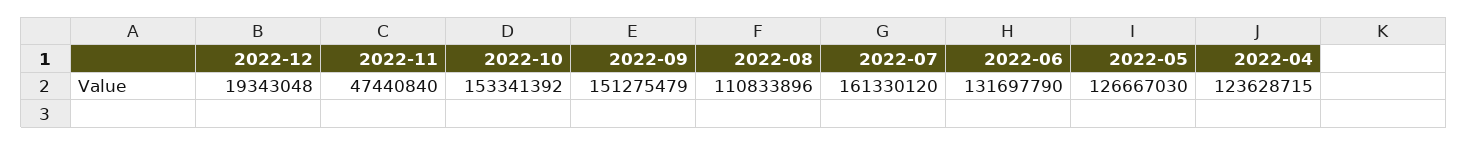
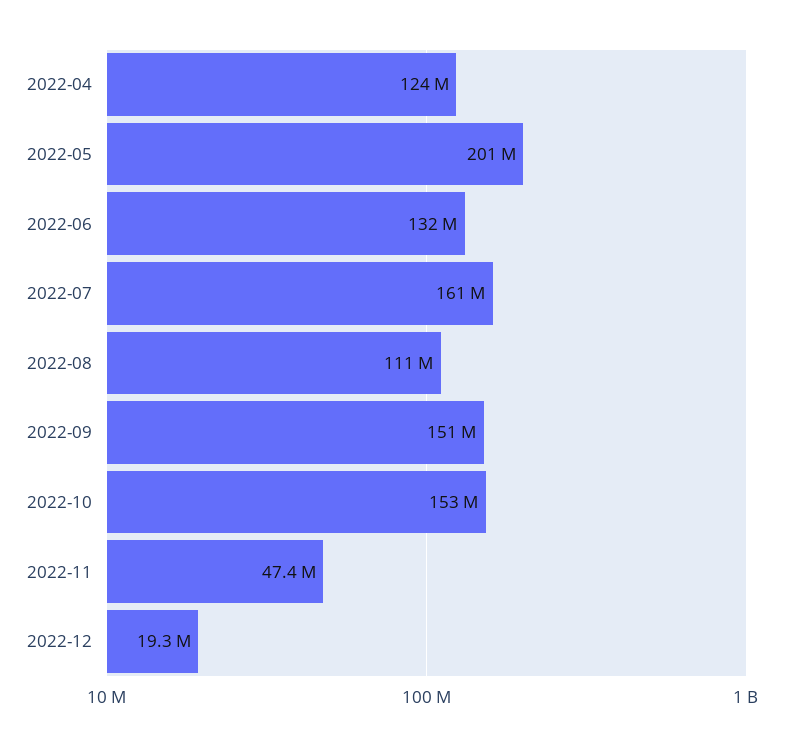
2022-05: 126667030 -> 201000000

